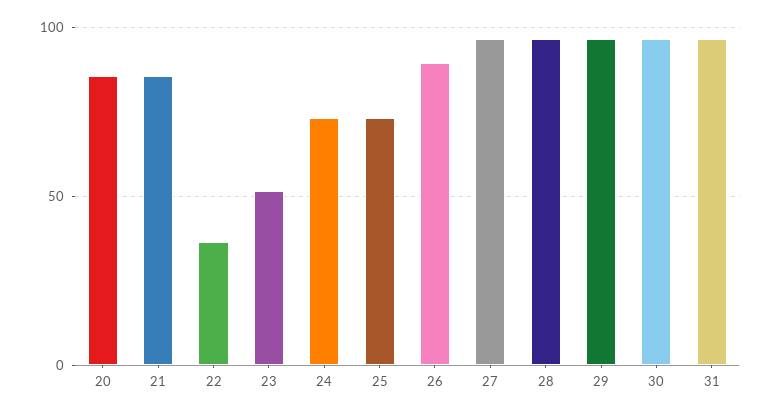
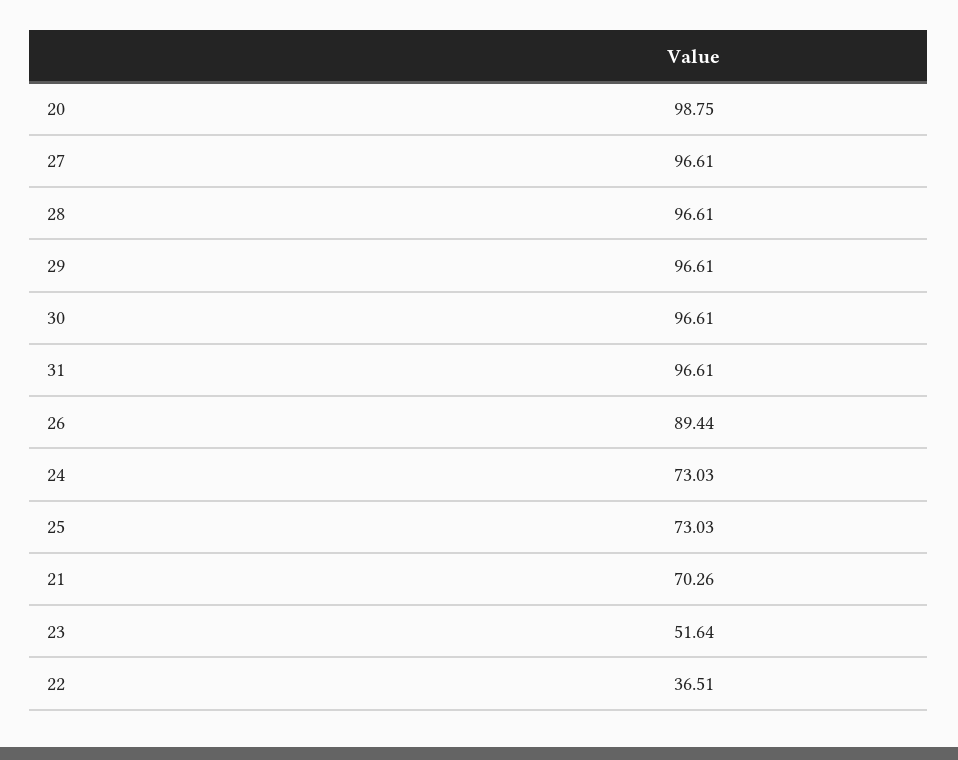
20: 85 -> 98.75
21: 85 -> 70.26

